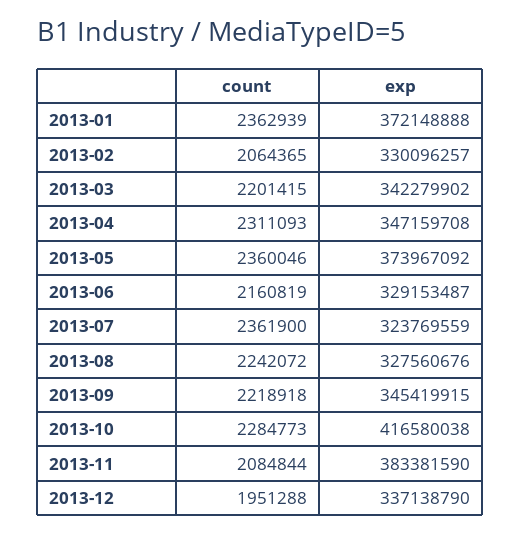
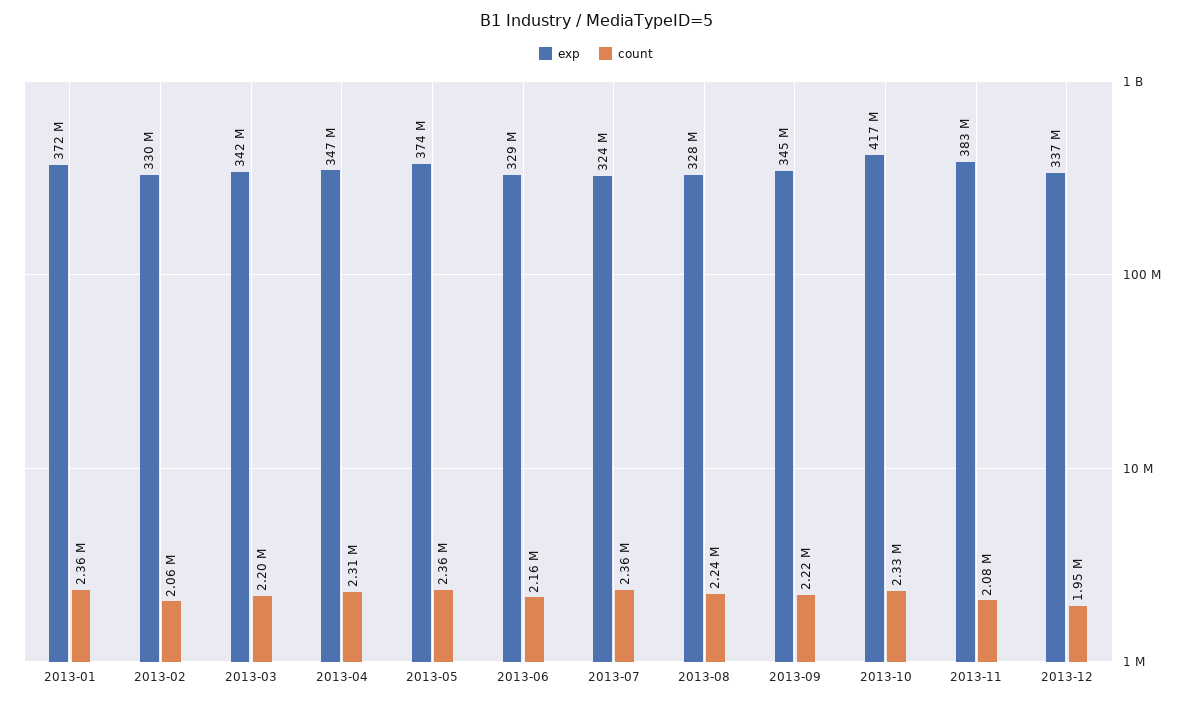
count, 2013-10: 2284773 -> 2330000

